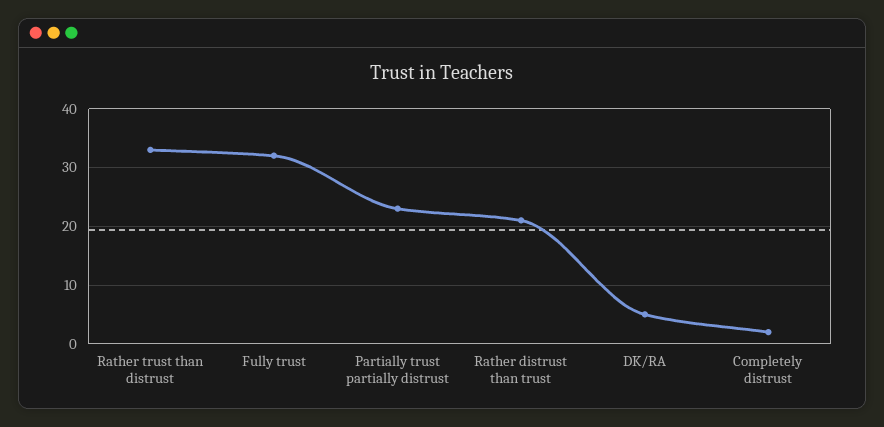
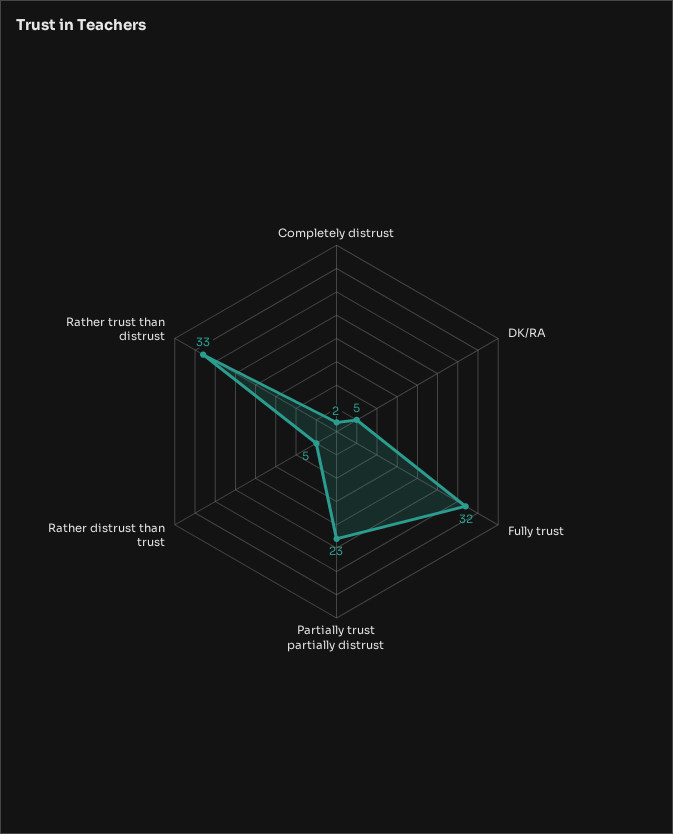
Rather distrust than trust: 20 -> 5

